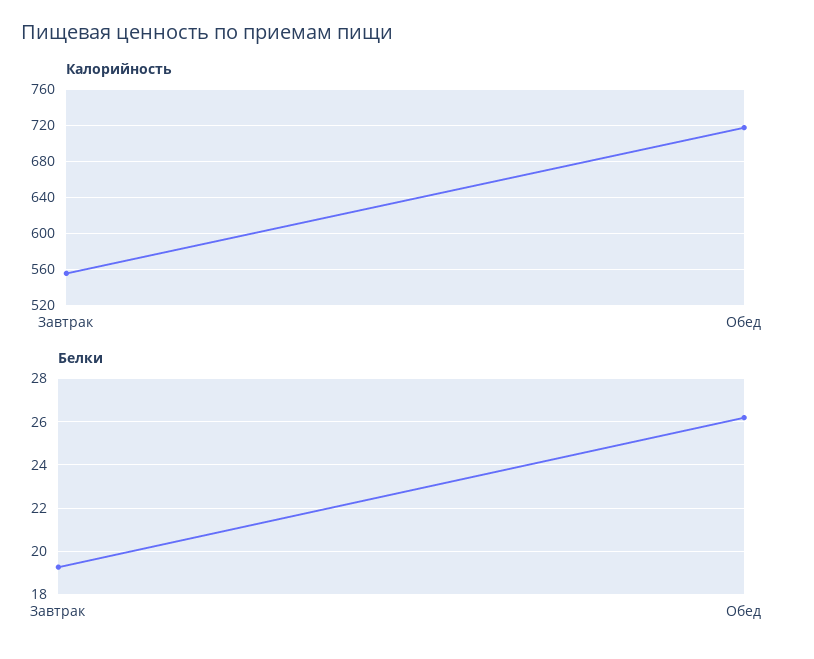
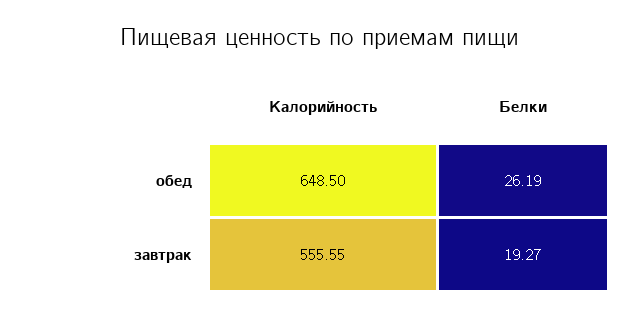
Калорийность, Обед: 720 -> 648.5

